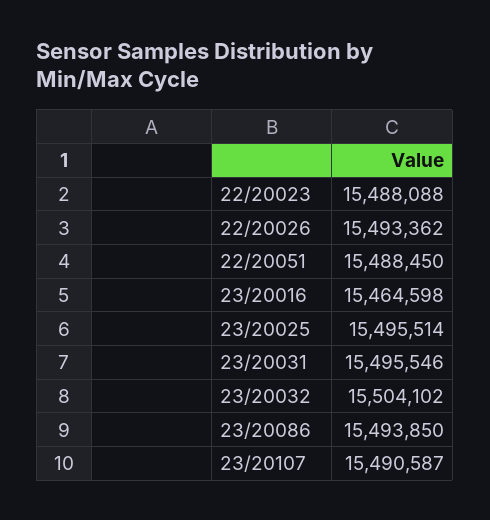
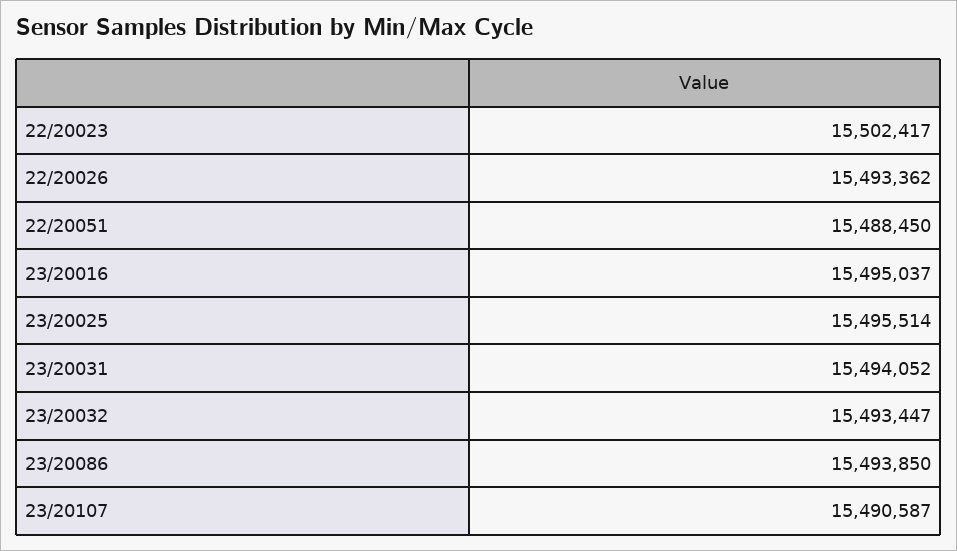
22/20023: 15488088 -> 15502417
23/20016: 15464598 -> 15495037
23/20031: 15495546 -> 15494052
23/20032: 15504102 -> 15493447

